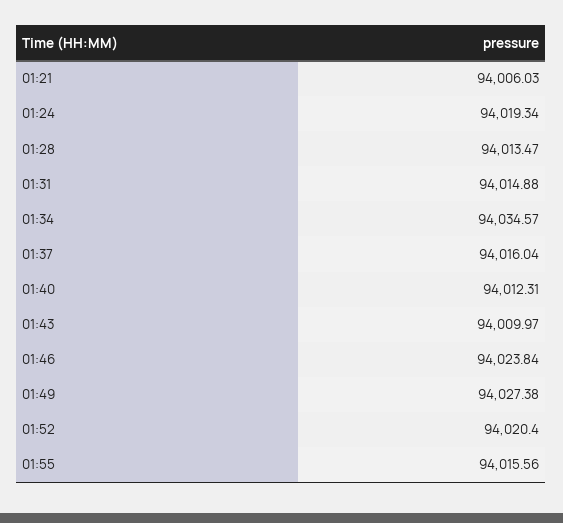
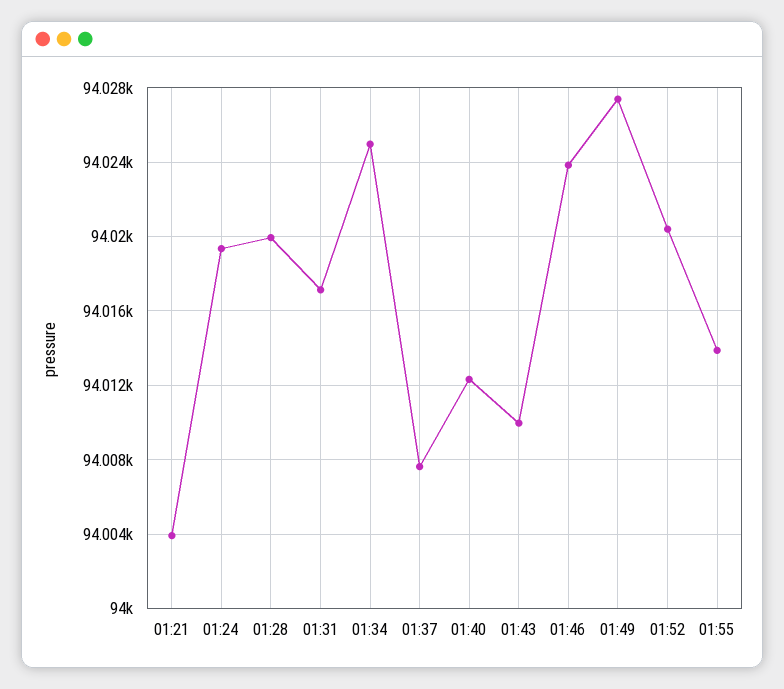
01:21: 94006.03 -> 94004
01:28: 94013.47 -> 94020
01:31: 94014.88 -> 94017
01:34: 94034.57 -> 94025
01:37: 94016.04 -> 94007.5
01:55: 94015.56 -> 94014

